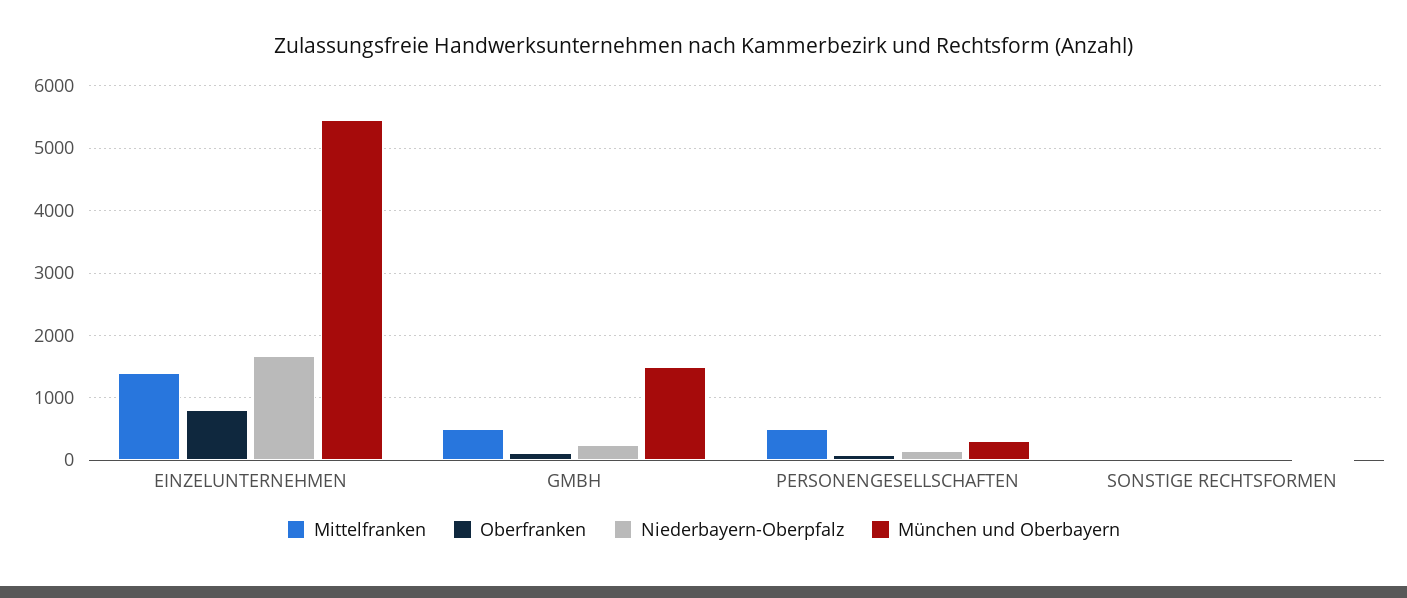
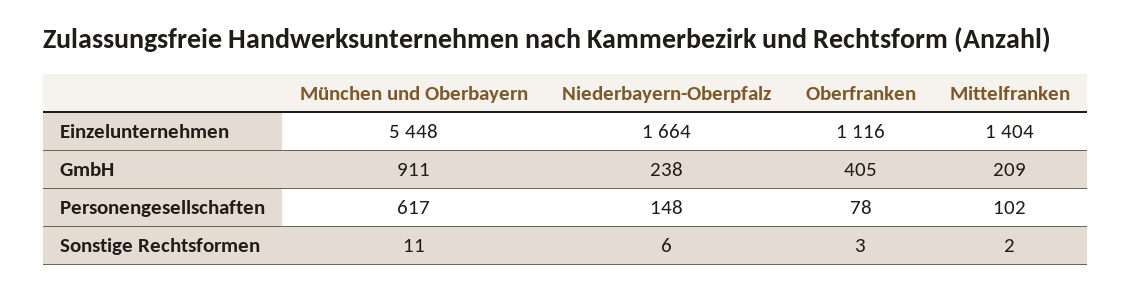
Oberfranken, EINZELUNTERNEHMEN: 800 -> 1116
Mittelfranken, GMBH: 500 -> 209
Oberfranken, GMBH: 100 -> 405
München und Oberbayern, GMBH: 1500 -> 911
Mittelfranken, PERSONENGESELLSCHAFTEN: 500 -> 102
München und Oberbayern, PERSONENGESELLSCHAFTEN: 300 -> 617

